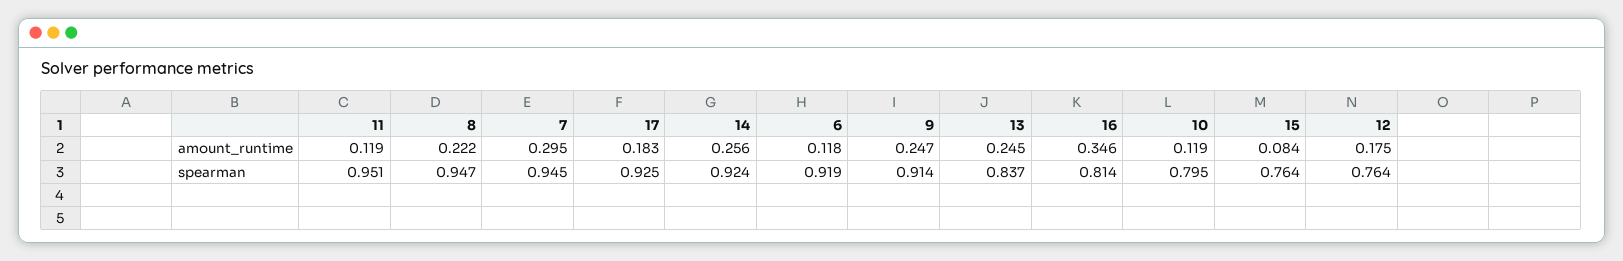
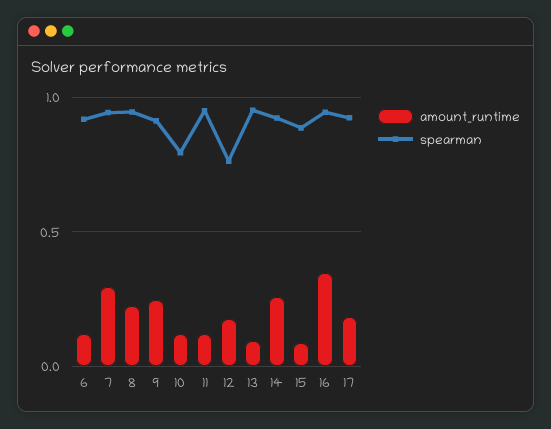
amount_runtime, 13: 0.245 -> 0.1
spearman, 13: 0.837 -> 0.95
spearman, 16: 0.814 -> 0.95
spearman, 15: 0.764 -> 0.9

